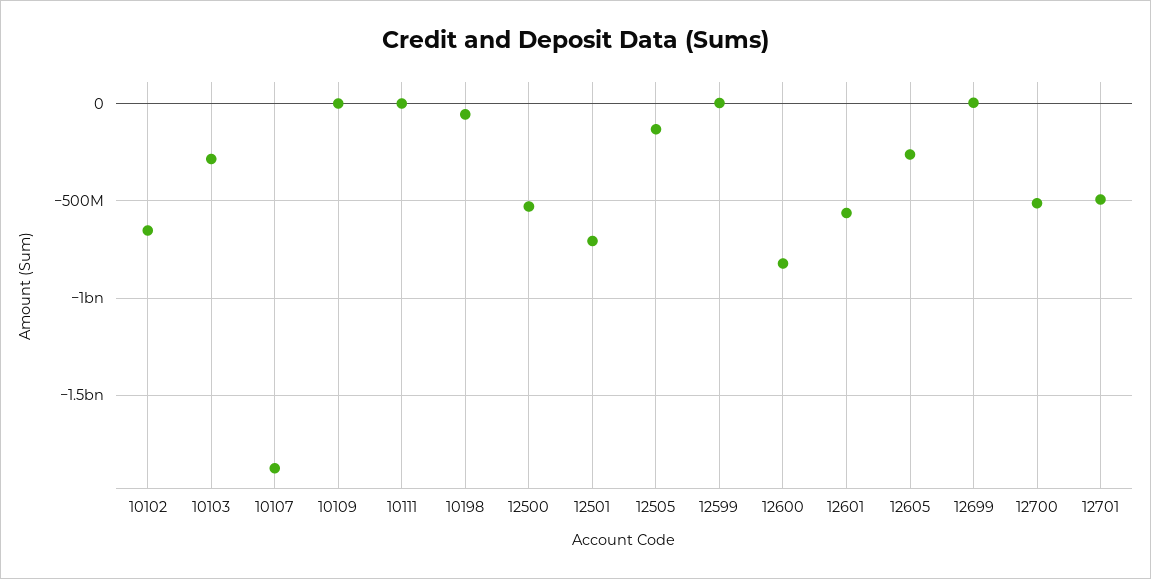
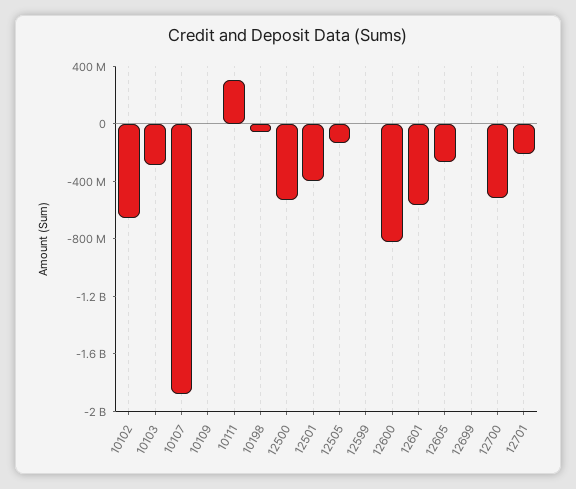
10111: 0 -> 300000000
12501: -700000000 -> -400000000
12701: -500000000 -> -200000000

